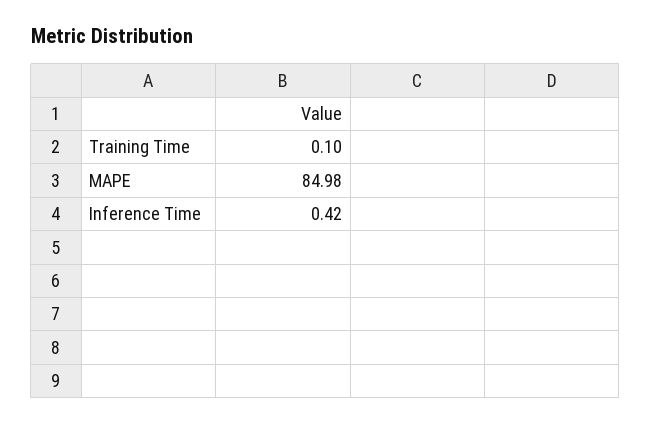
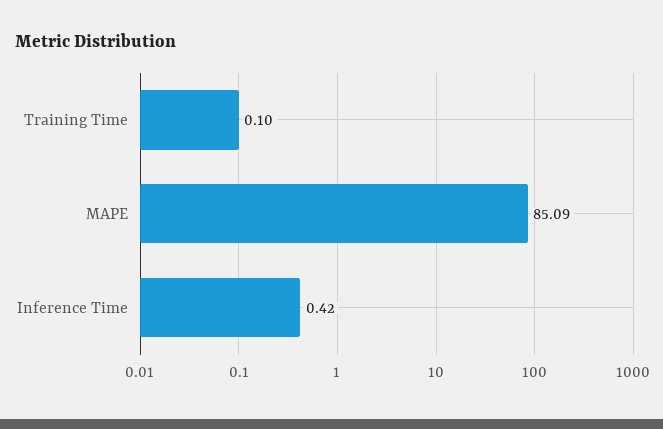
MAPE: 84.98 -> 85.09

